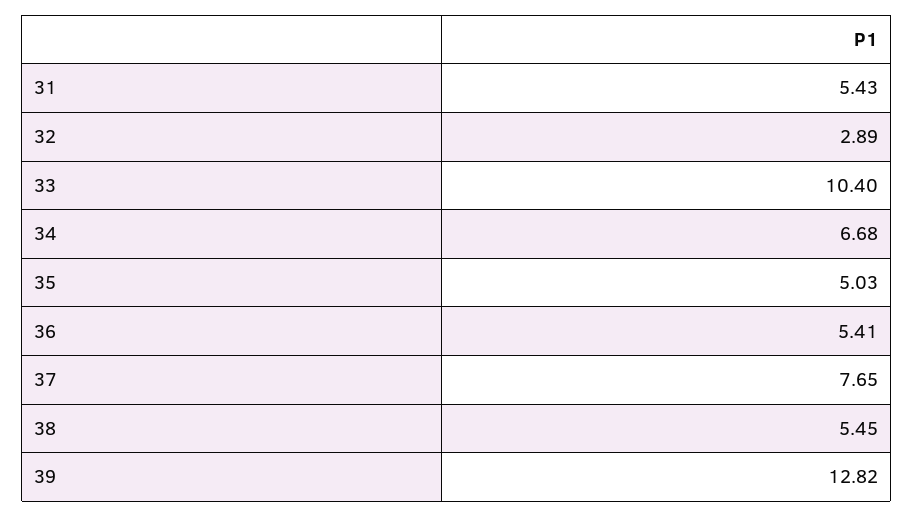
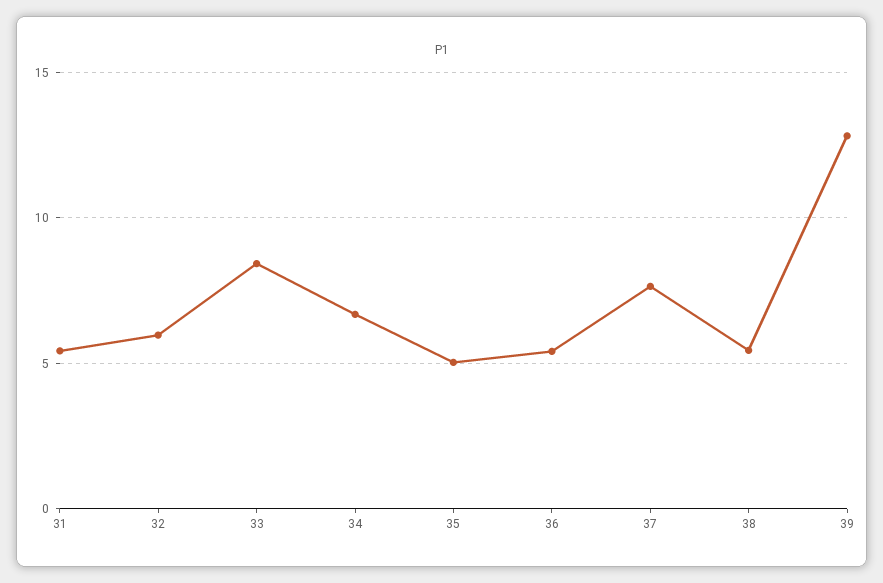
32: 2.89 -> 6
33: 10.4 -> 8.5

